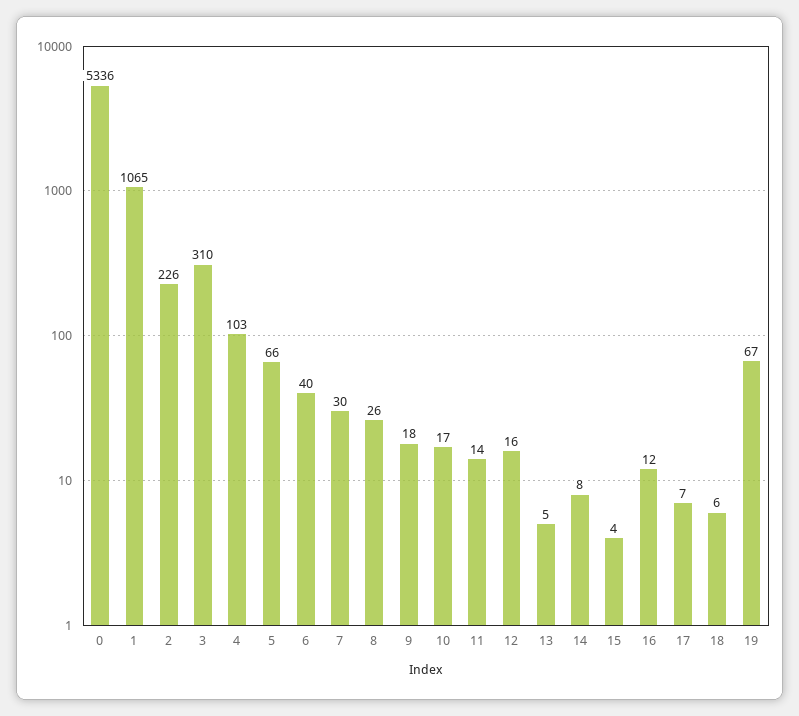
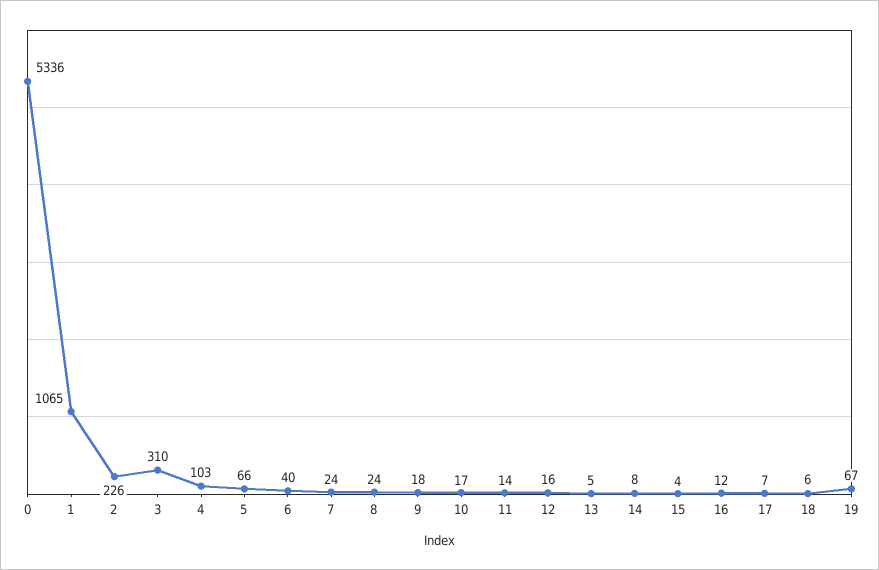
7: 30 -> 24
8: 26 -> 24

